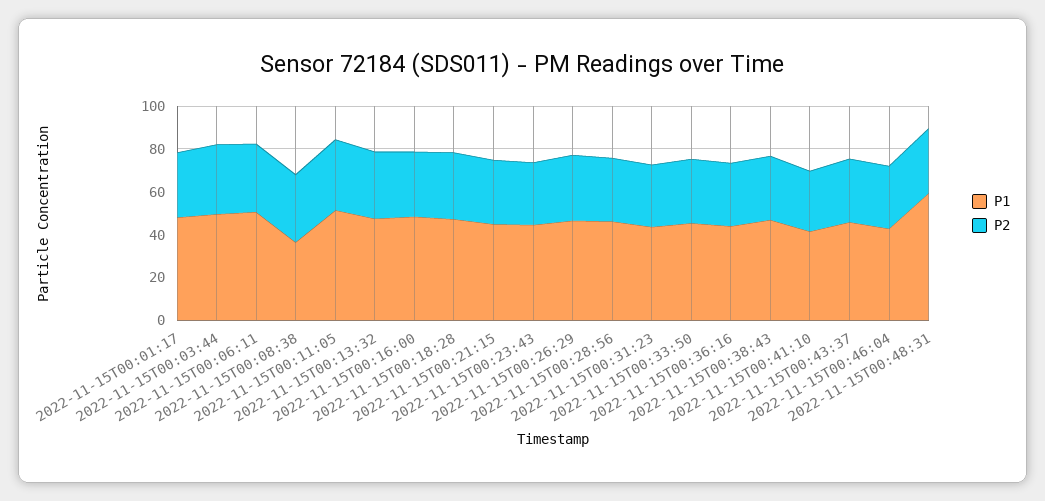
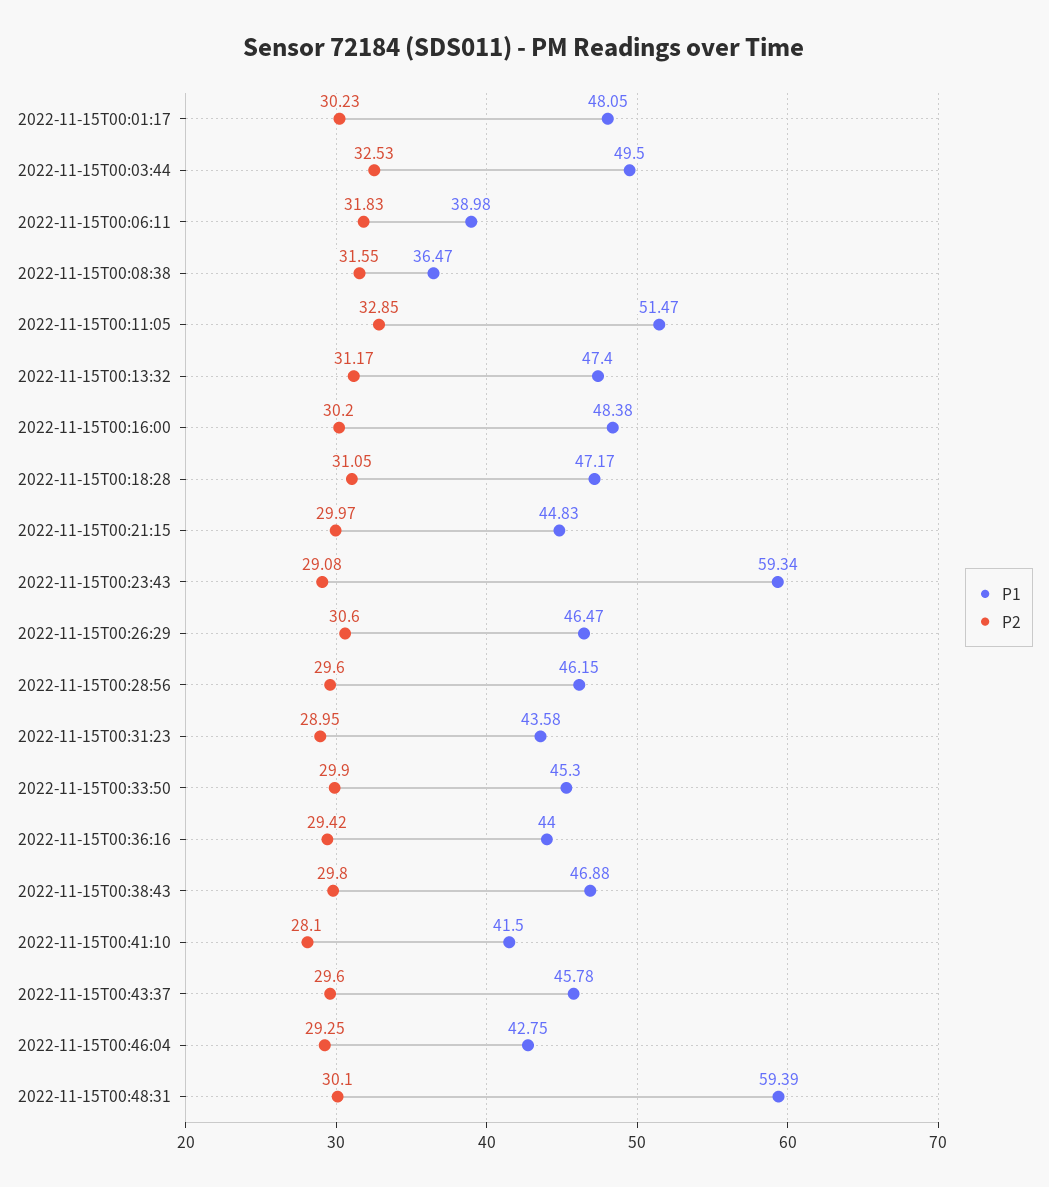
P1, 2022-11-15T00:06:11: 50 -> 38.98
P1, 2022-11-15T00:23:43: 45 -> 59.34

